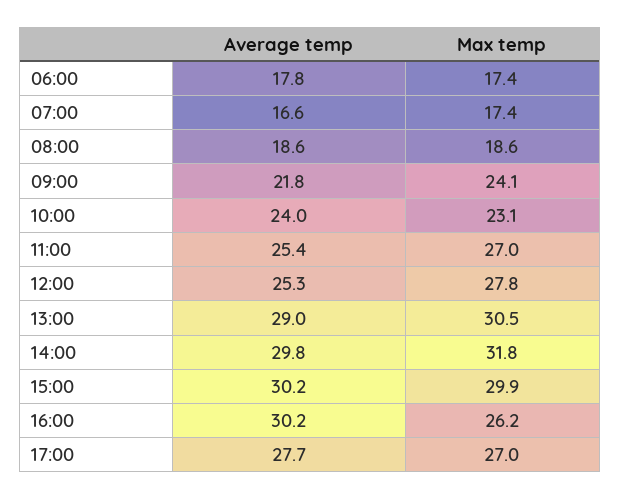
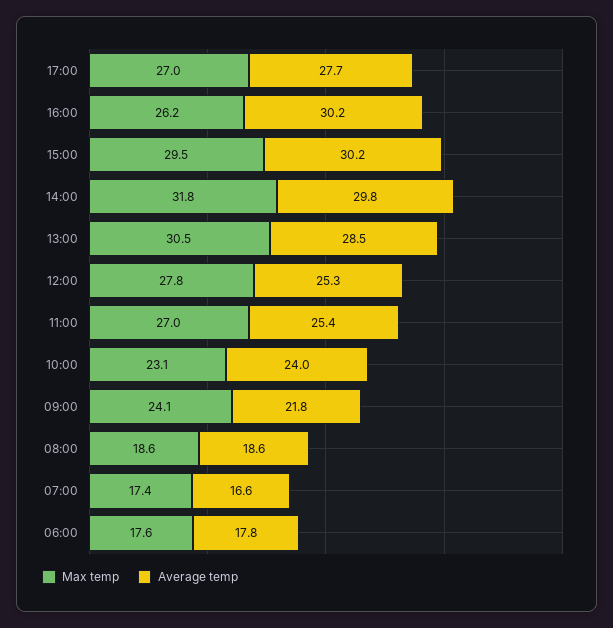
Max temp, 06:00: 17.4 -> 17.6
Average temp, 13:00: 29 -> 28.5
Max temp, 15:00: 29.9 -> 29.5

